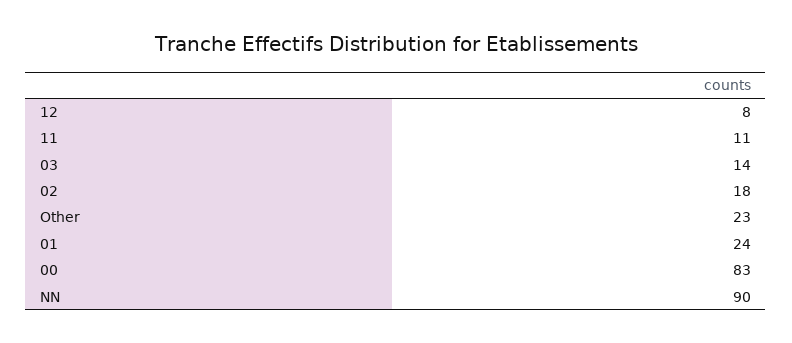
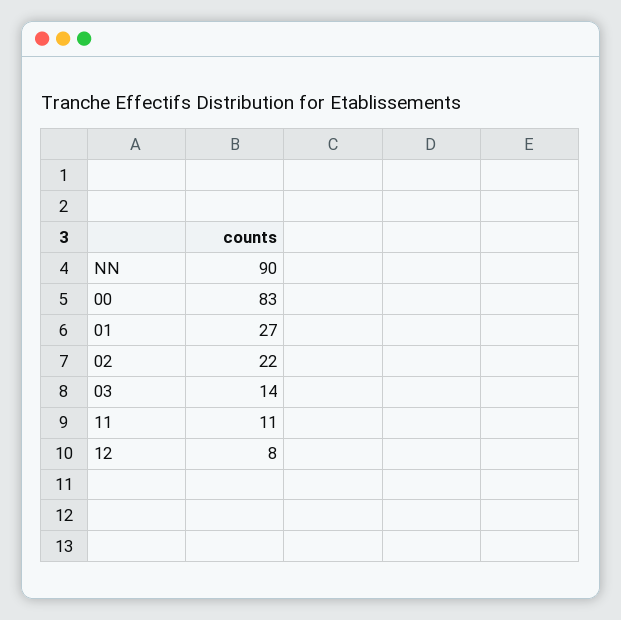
02: 18 -> 22
Other: 23 -> none
01: 24 -> 27

